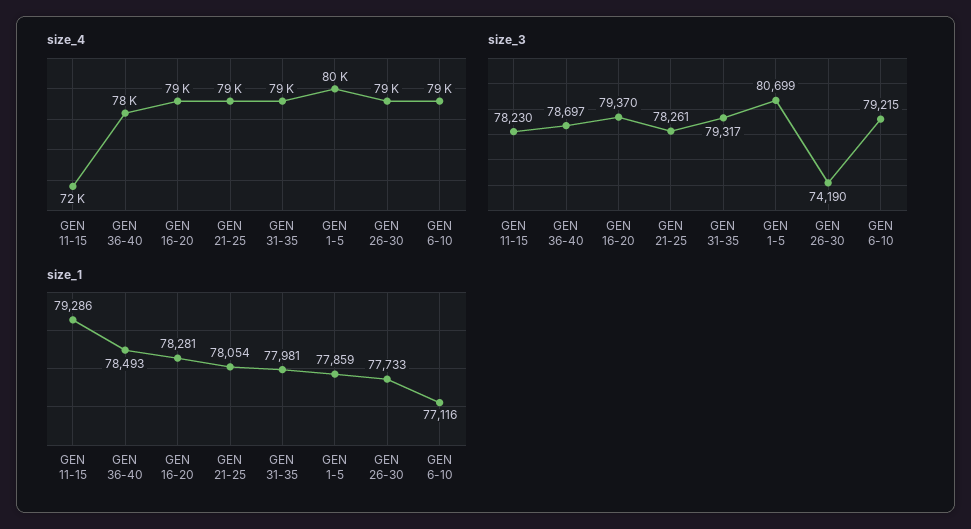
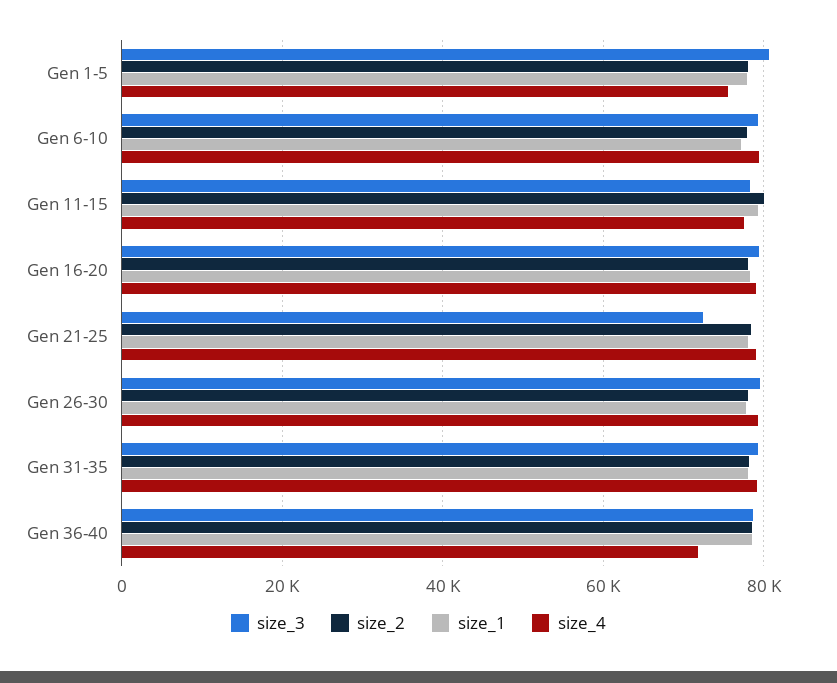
size_4, GEN 11-15: 72000 -> 78000
size_4, GEN 36-40: 78000 -> 72000
size_4, GEN 1-5: 80000 -> 76000
size_3, GEN 21-25: 78261 -> 72000
size_3, GEN 26-30: 74190 -> 80000
size_2, GEN 1-5: none -> 78000
size_2, GEN 6-10: none -> 78000
size_2, GEN 11-15: none -> 80000
size_2, GEN 16-20: none -> 78000
size_2, GEN 21-25: none -> 78000
size_2, GEN 26-30: none -> 78000
size_2, GEN 31-35: none -> 78000
size_2, GEN 36-40: none -> 78000

